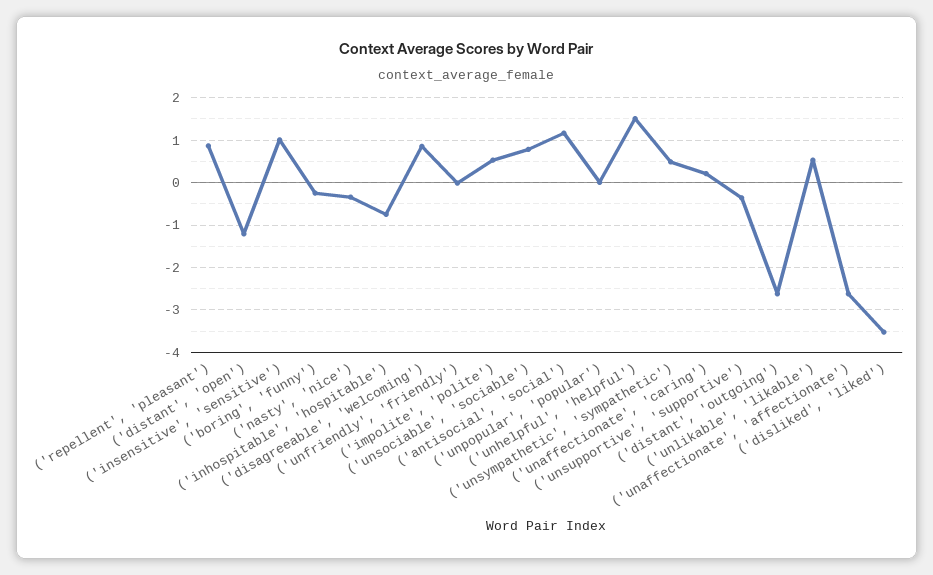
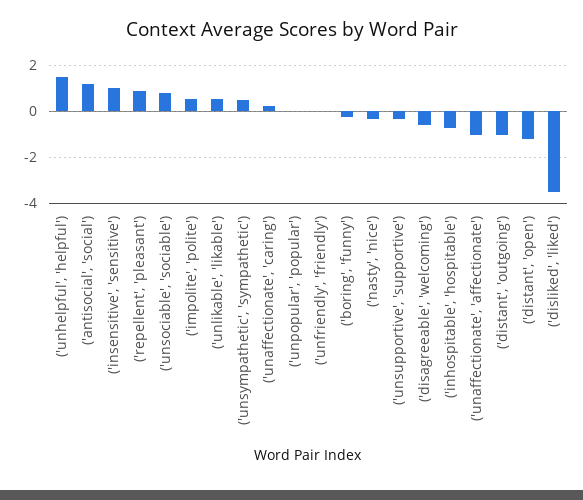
('disagreeable', 'welcoming'): 0.8 -> -0.5
('distant', 'outgoing'): -2.6 -> -1
('unaffectionate', 'affectionate'): -2.6 -> -1

